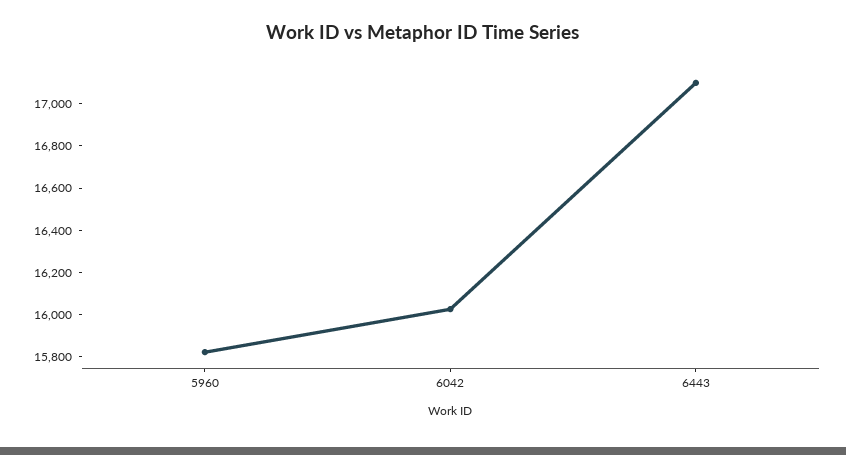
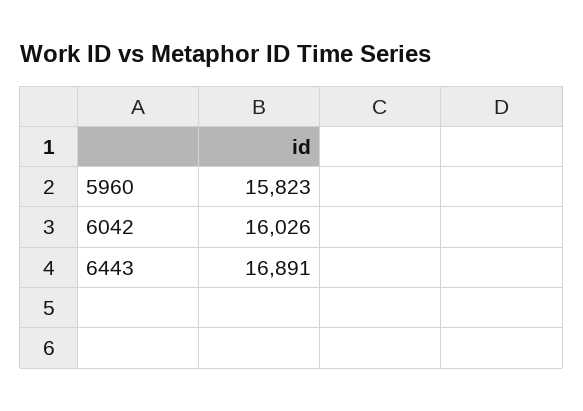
6443: 17100 -> 16891

